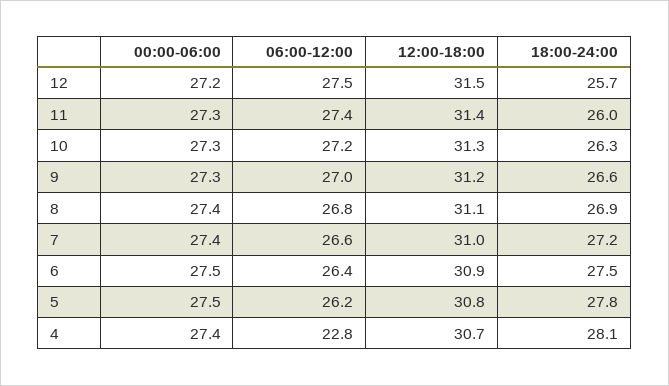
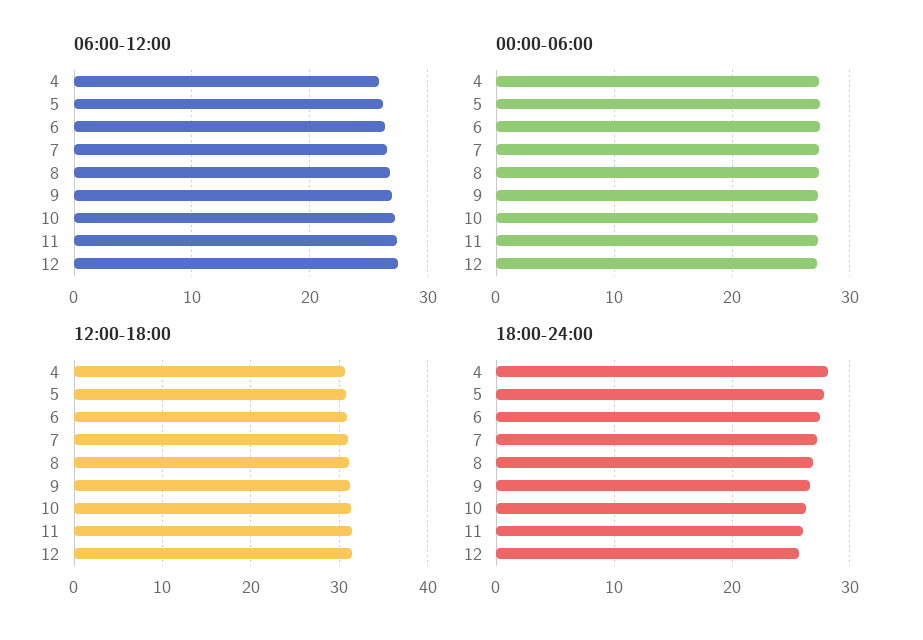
06:00-12:00, 4: 22.8 -> 26

